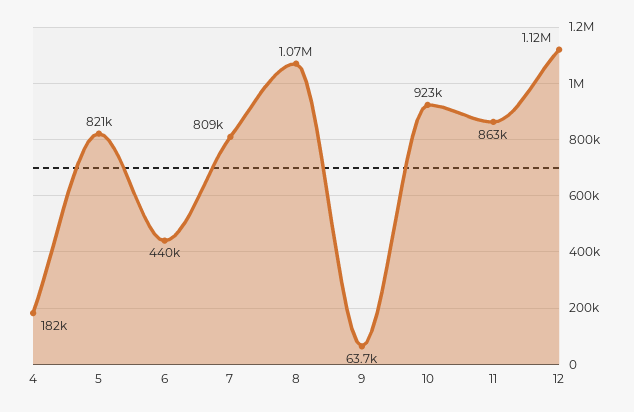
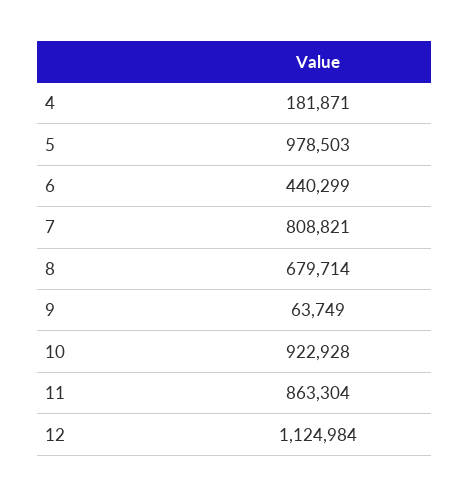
5: 821000 -> 978503
8: 1070000 -> 679714

